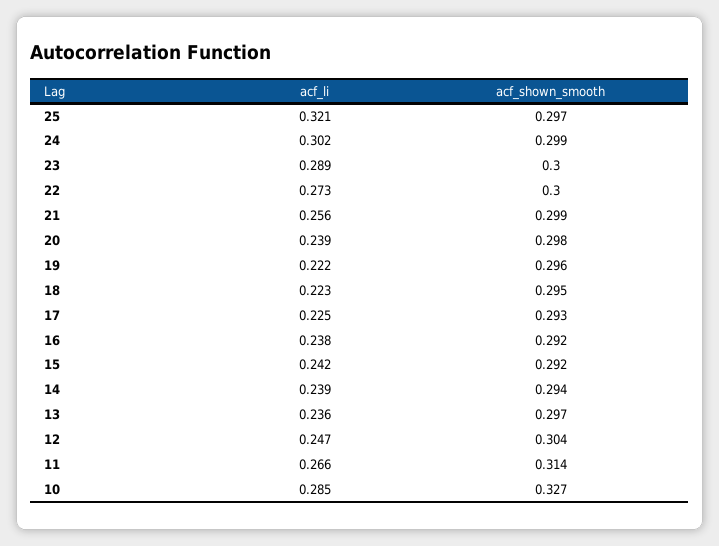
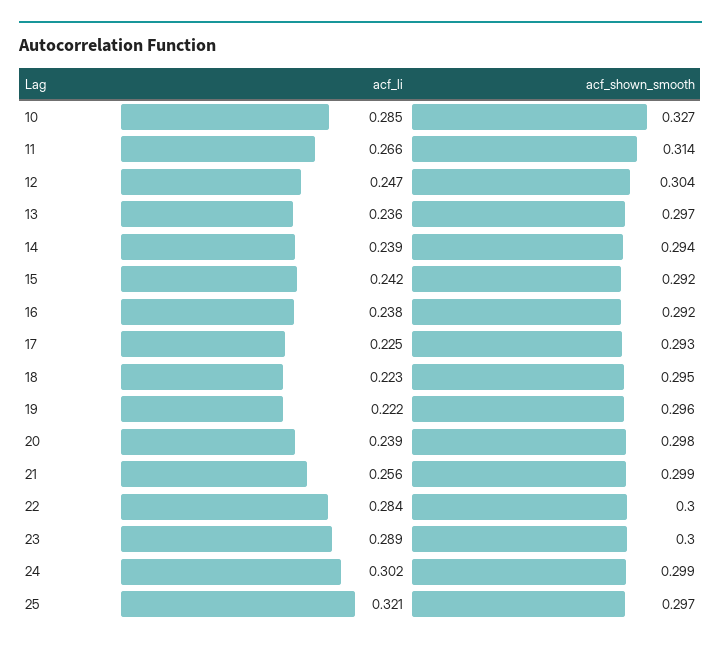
acf_li, 22: 0.273 -> 0.284

